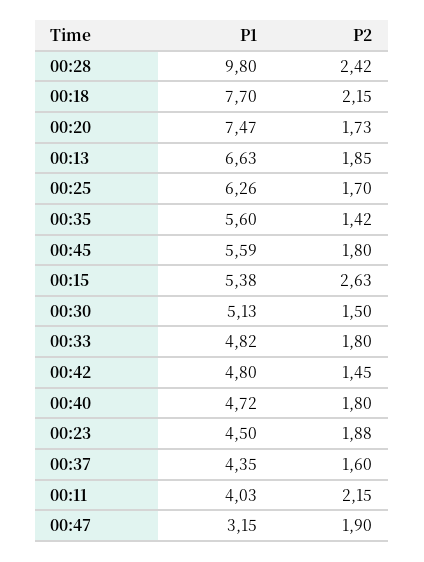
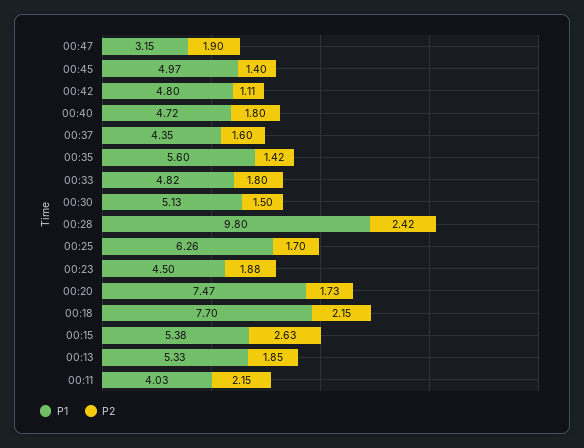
P1, 00:13: 6.63 -> 5.33
P1, 00:45: 5.59 -> 4.97
P2, 00:45: 1.8 -> 1.4
P2, 00:42: 1.45 -> 1.11

